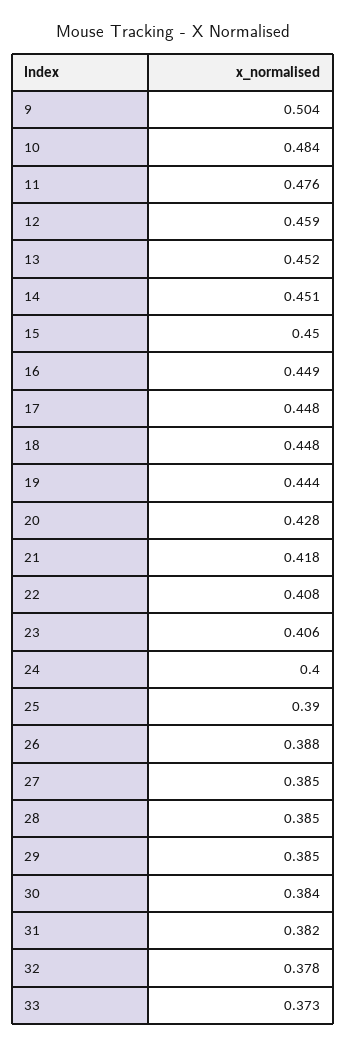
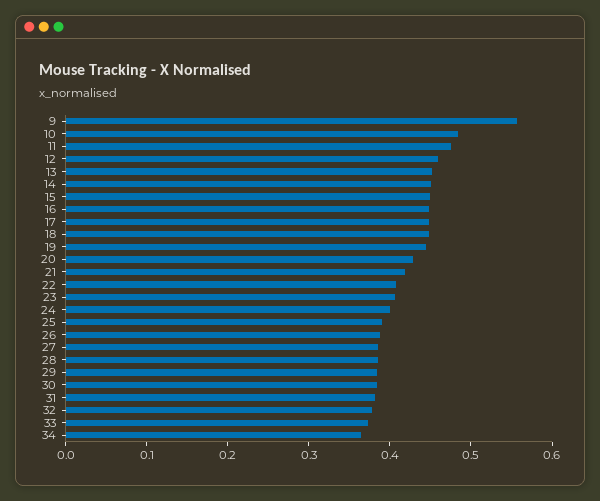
9: 0.504 -> 0.56
34: none -> 0.36

